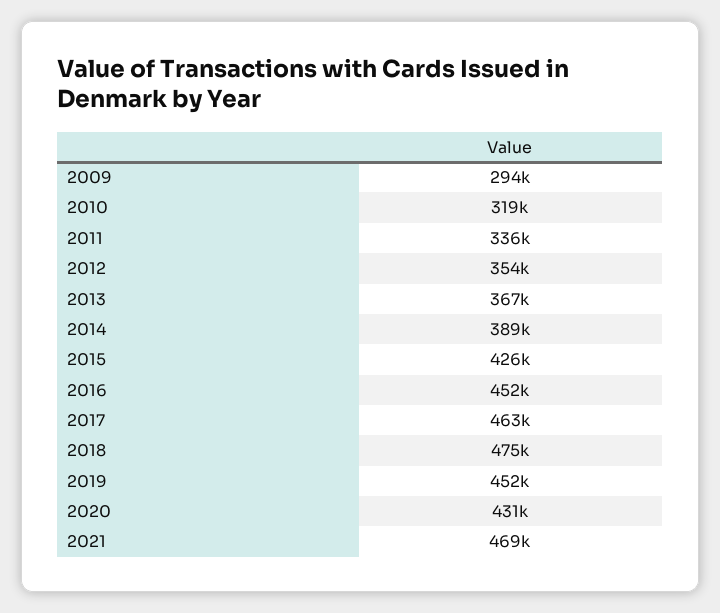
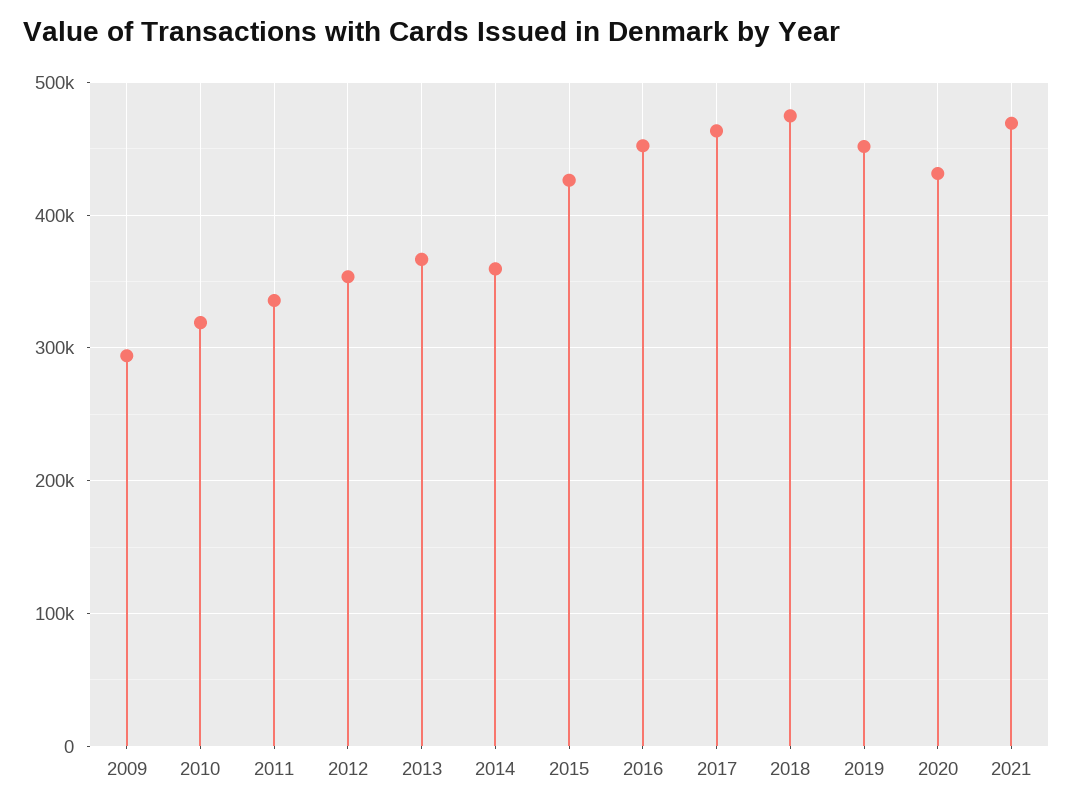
2014: 389000 -> 360000

